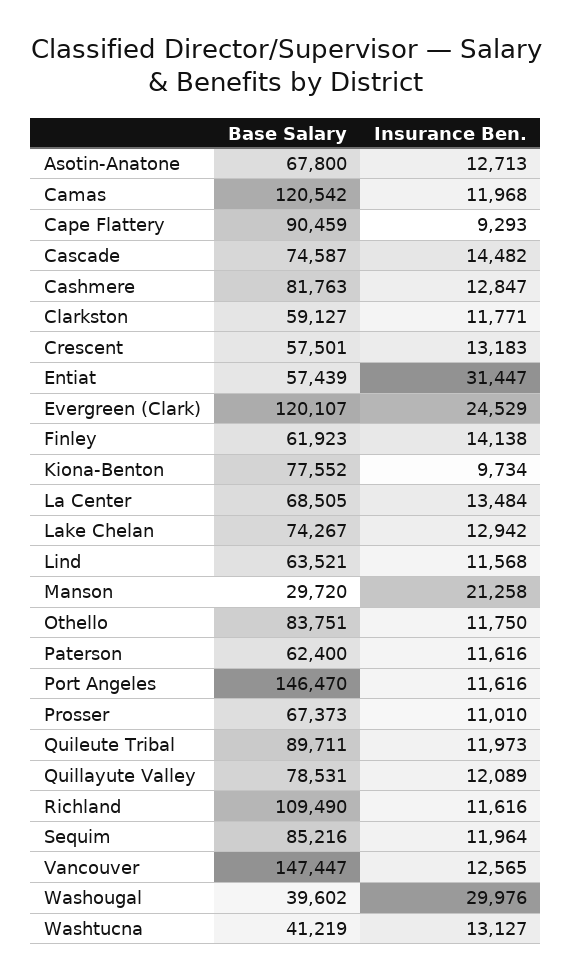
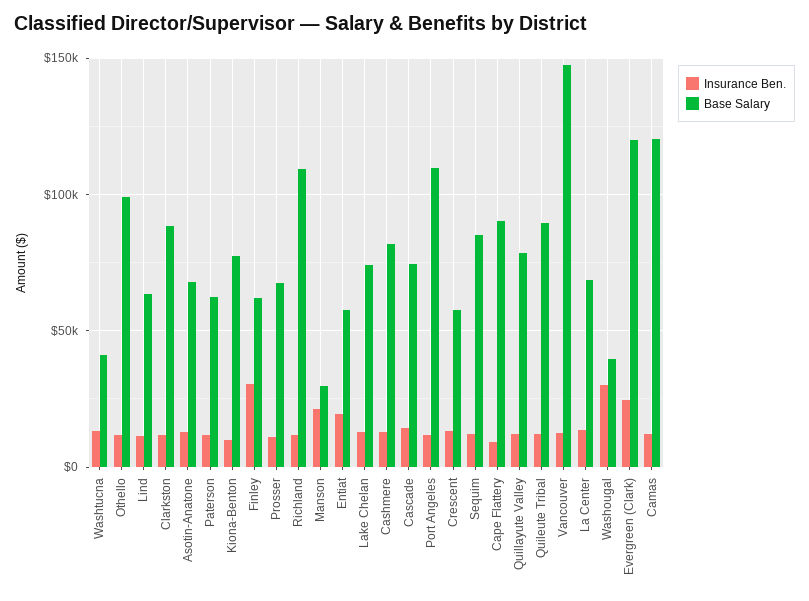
Base Salary, Clarkston: 59127 -> 90000
Insurance Ben., Entiat: 31447 -> 20000
Insurance Ben., Finley: 14138 -> 30000
Base Salary, Othello: 83751 -> 100000
Base Salary, Port Angeles: 146470 -> 110000

